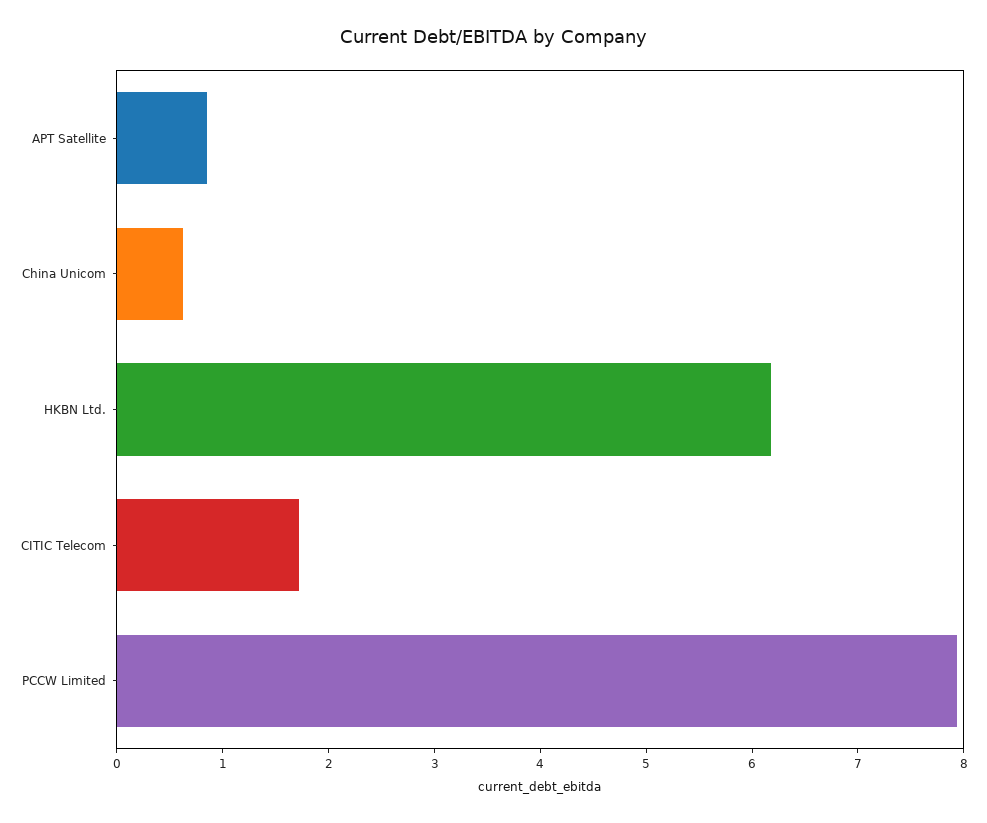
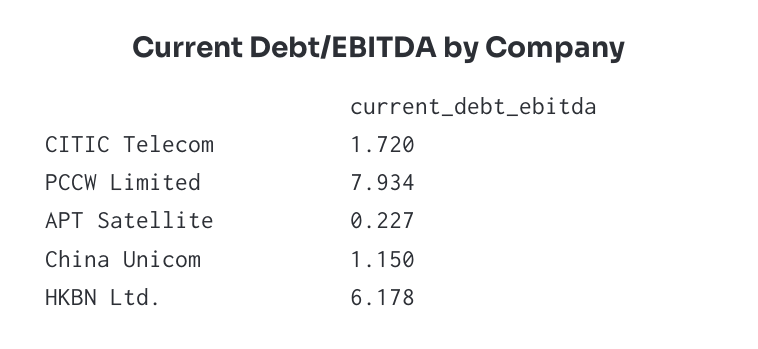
APT Satellite: 0.8 -> 0.227
China Unicom: 0.6 -> 1.15

